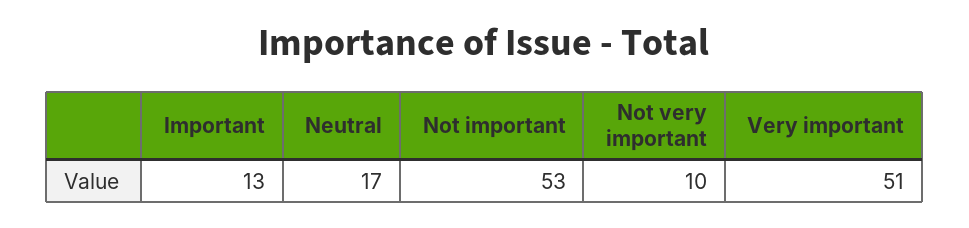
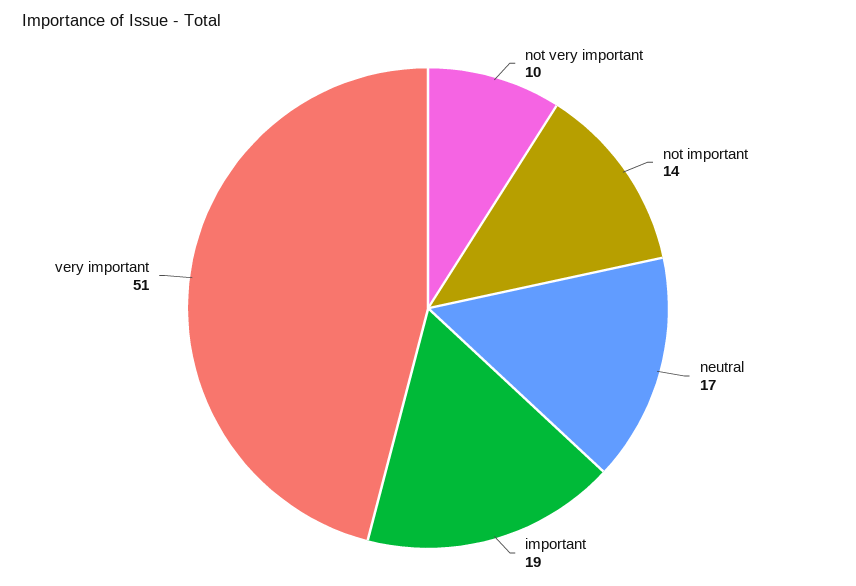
Important: 13 -> 19
Not important: 53 -> 14

